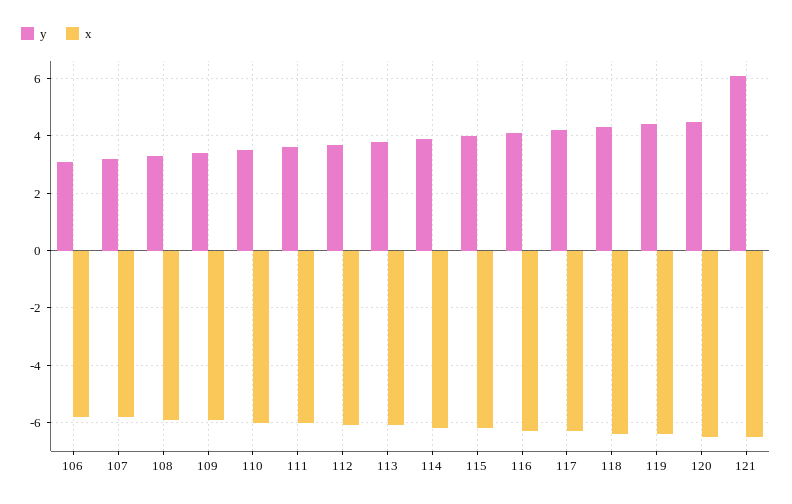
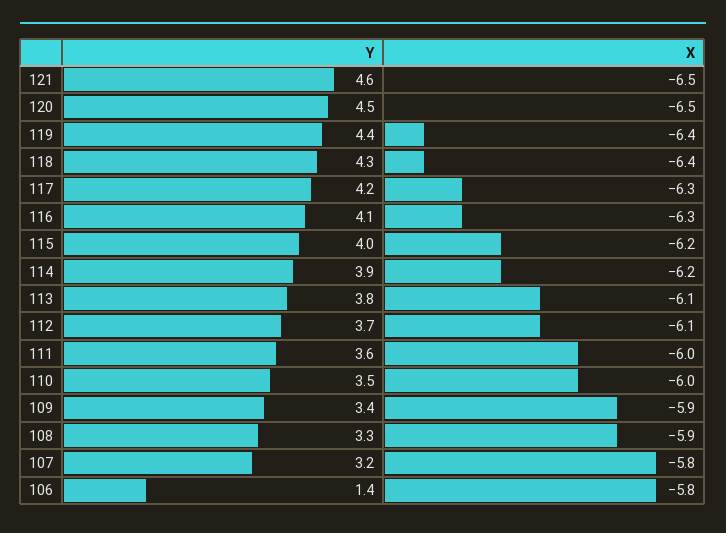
y, 106: 3 -> 1.4
y, 121: 6 -> 4.6

